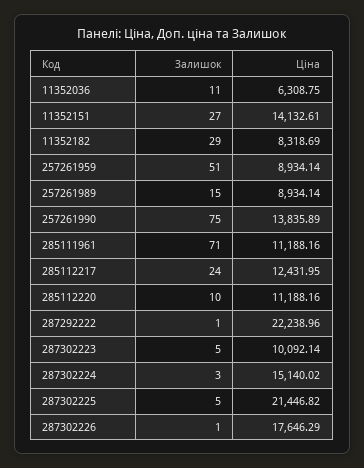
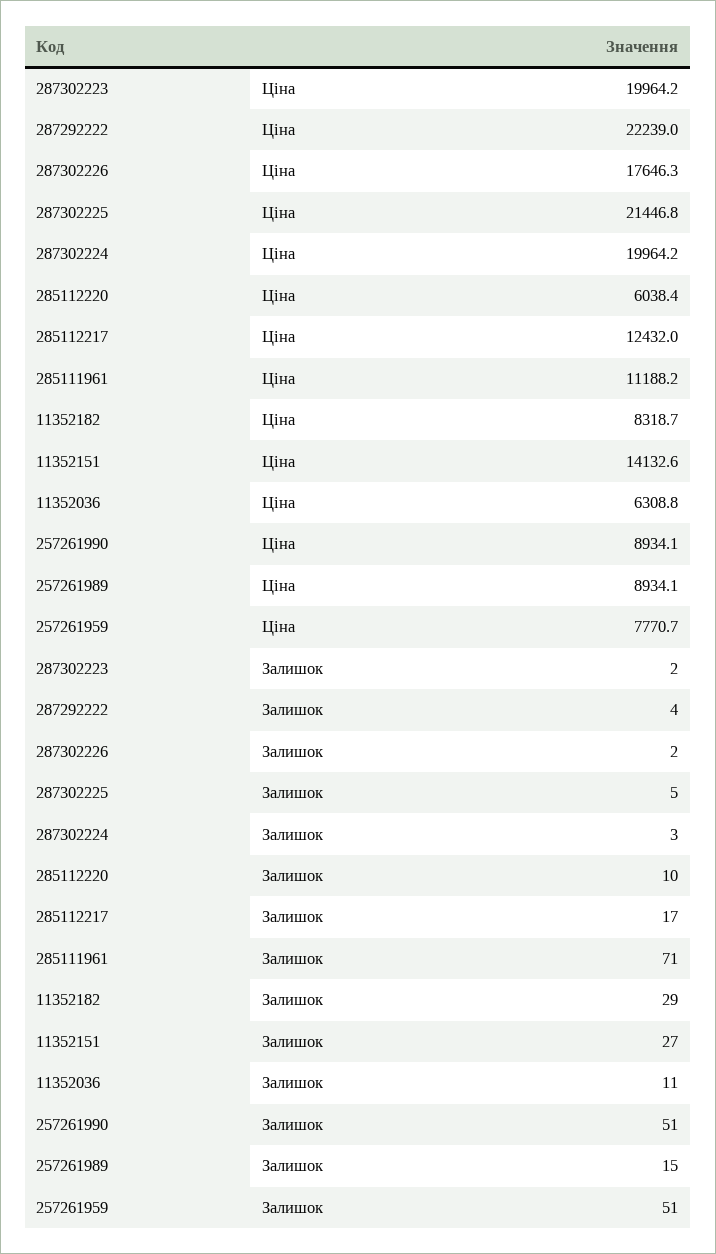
Ціна, 257261959: 8934.14 -> 7770.7
Залишок, 257261990: 75 -> 51
Ціна, 257261990: 13835.89 -> 8934.1
Залишок, 285112217: 24 -> 17
Ціна, 285112220: 11188.16 -> 6038.4
Залишок, 287292222: 1 -> 4
Залишок, 287302223: 5 -> 2
Ціна, 287302223: 10092.14 -> 19964.2
Ціна, 287302224: 15140.02 -> 19964.2
Залишок, 287302226: 1 -> 2

